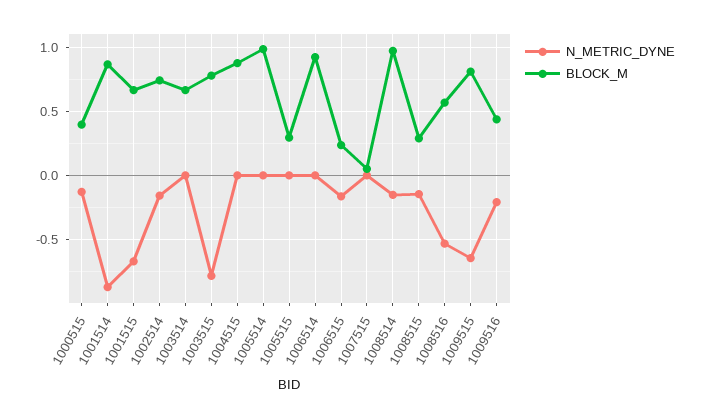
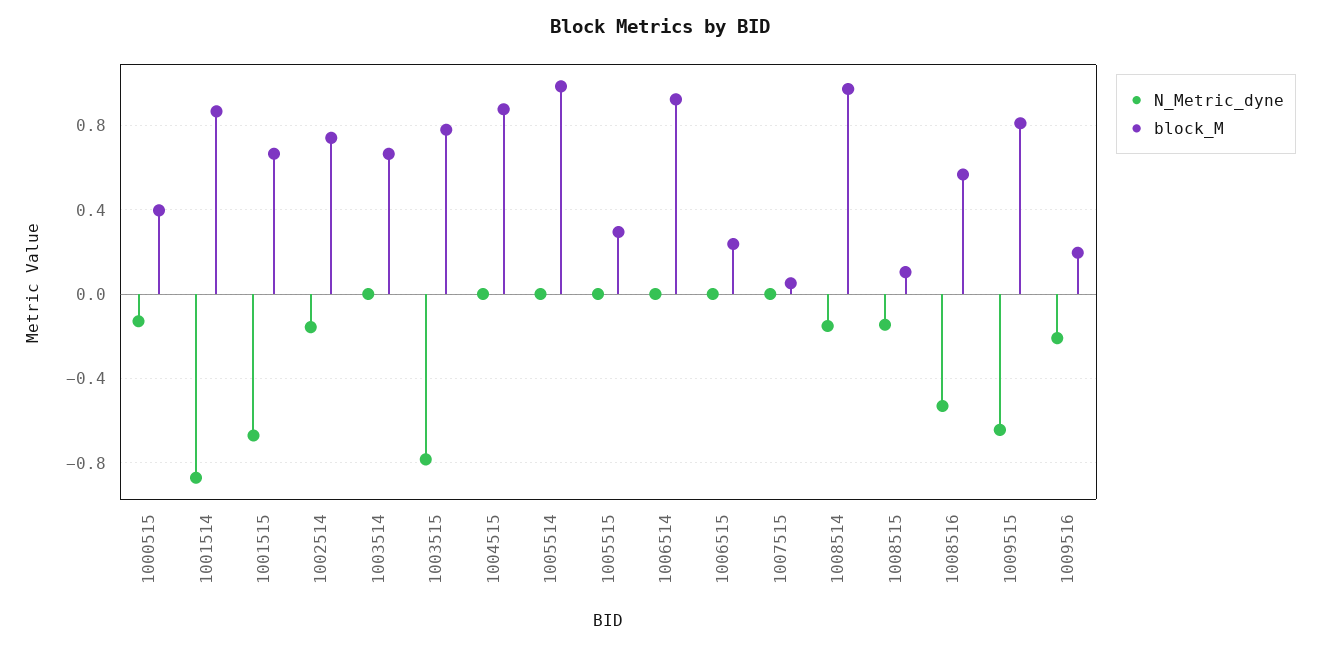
N_METRIC_DYNE, 1006515: -0.15 -> 0
BLOCK_M, 1008515: 0.3 -> 0.1
BLOCK_M, 1009516: 0.45 -> 0.2

